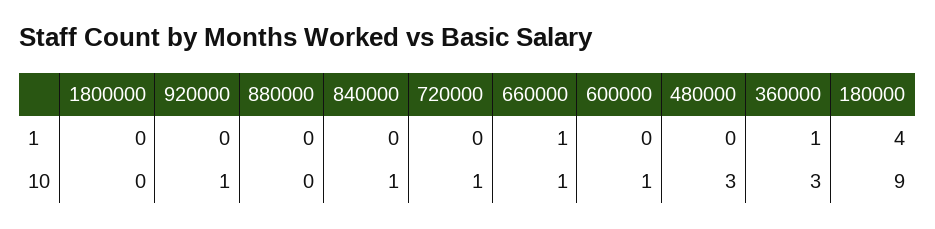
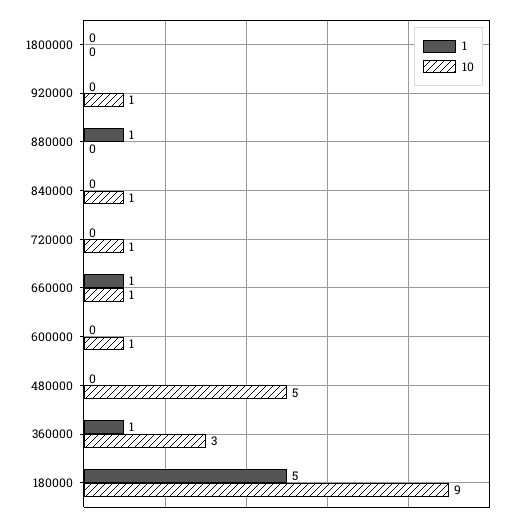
1, 880000: 0 -> 1
1, 180000: 4 -> 5
10, 480000: 3 -> 5

